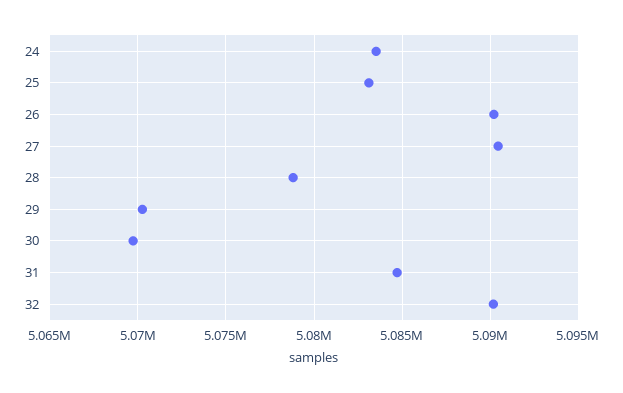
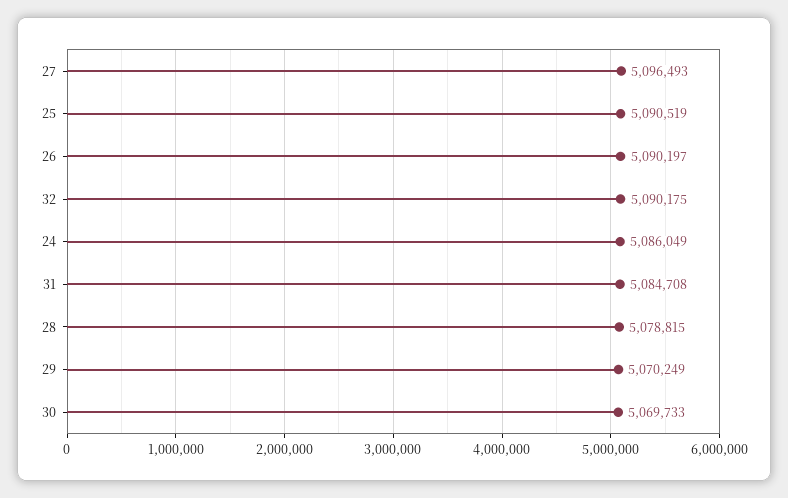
24: 5083500 -> 5086049
25: 5083000 -> 5090519
27: 5090500 -> 5096493

